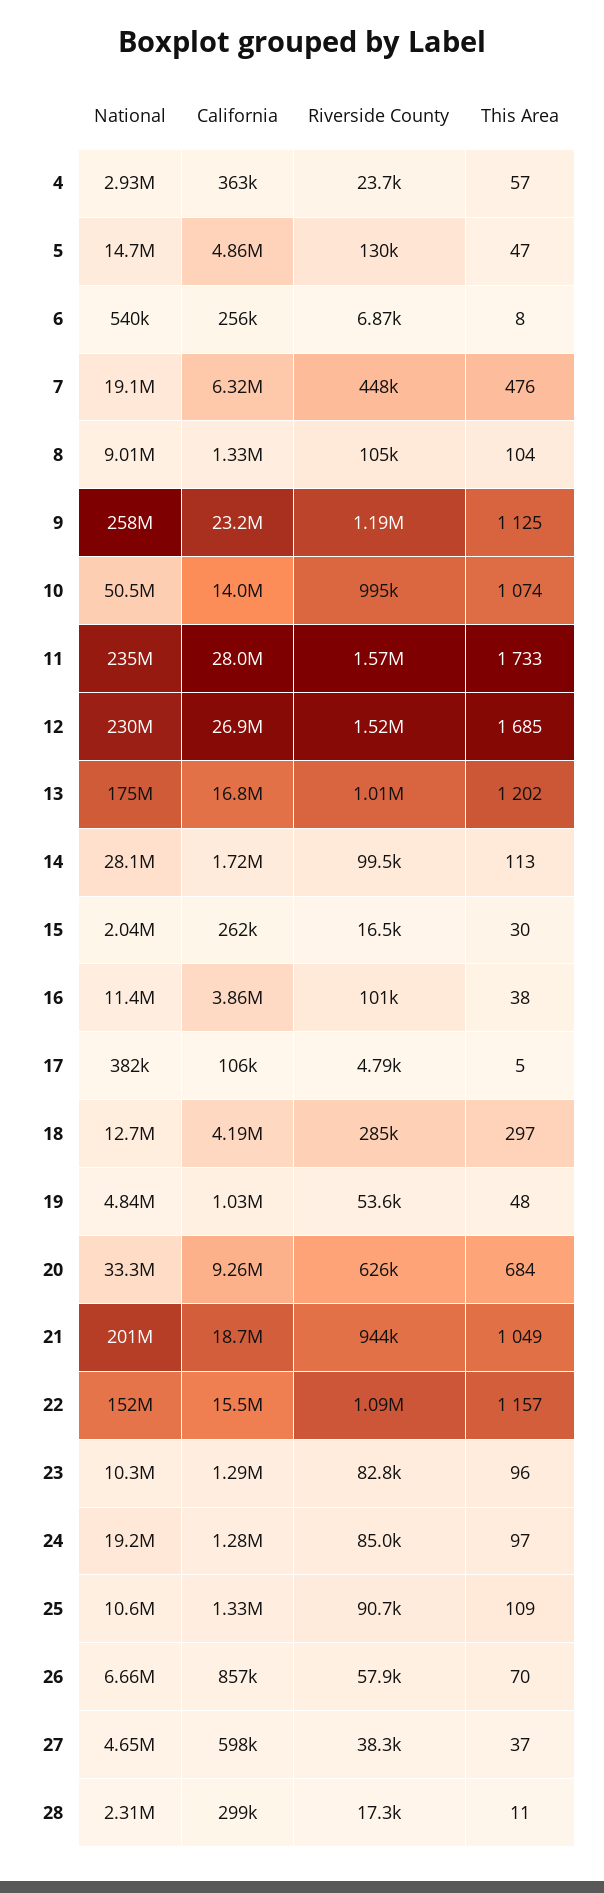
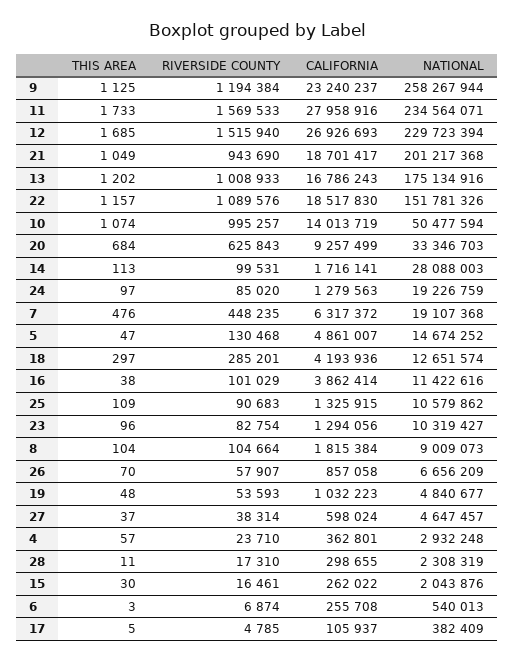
This Area, 6: 8 -> 3
California, 8: 1330000 -> 1815384
California, 22: 15500000 -> 18517830

